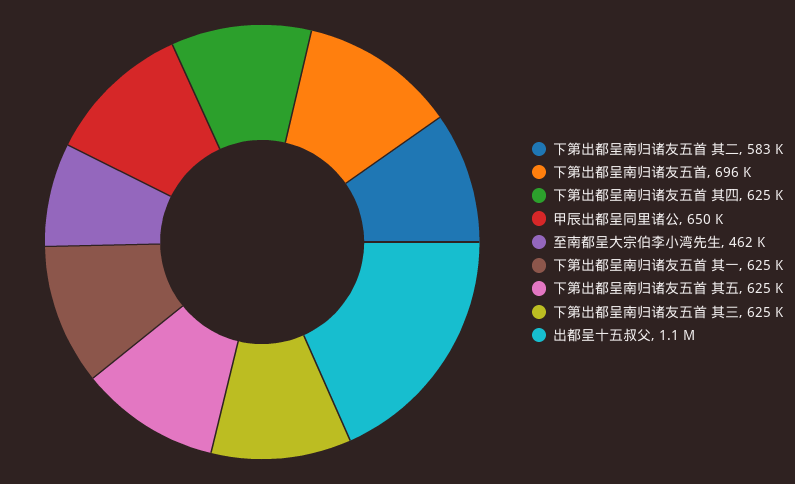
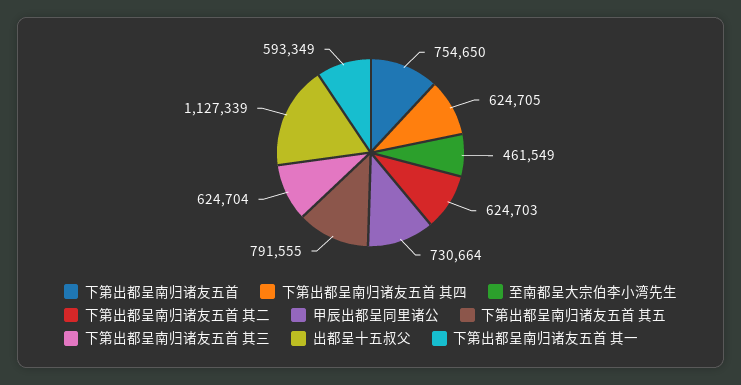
下第出都呈南归诸友五首 其二: 583000 -> 624703
下第出都呈南归诸友五首: 696000 -> 754650
甲辰出都呈同里诸公: 650000 -> 730664
下第出都呈南归诸友五首 其一: 625000 -> 593349
下第出都呈南归诸友五首 其五: 625000 -> 791555

